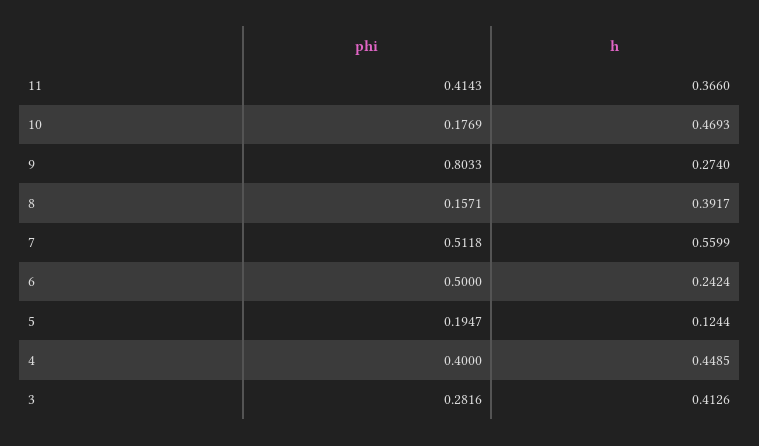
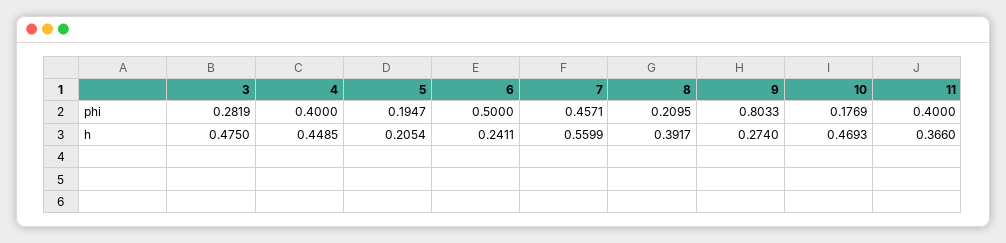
phi, 11: 0.4143 -> 0.4
phi, 8: 0.1571 -> 0.2095
phi, 7: 0.5118 -> 0.4571
h, 6: 0.2424 -> 0.2411
h, 5: 0.1244 -> 0.2054
phi, 3: 0.2816 -> 0.2819
h, 3: 0.4126 -> 0.475

